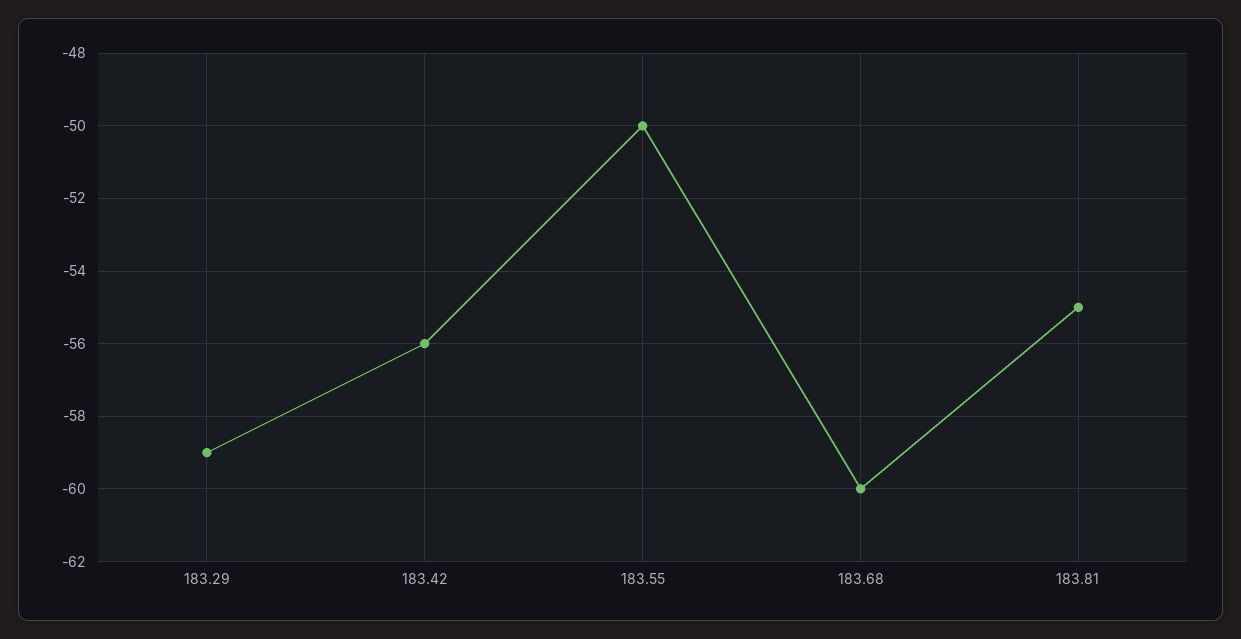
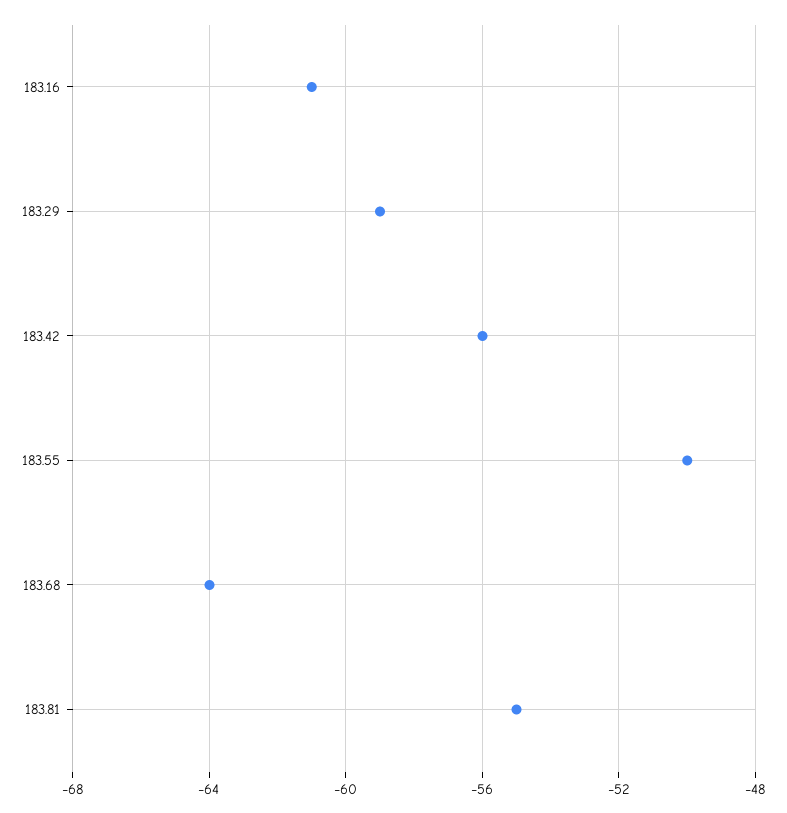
183.68: -60 -> -64
183.16: none -> -61

